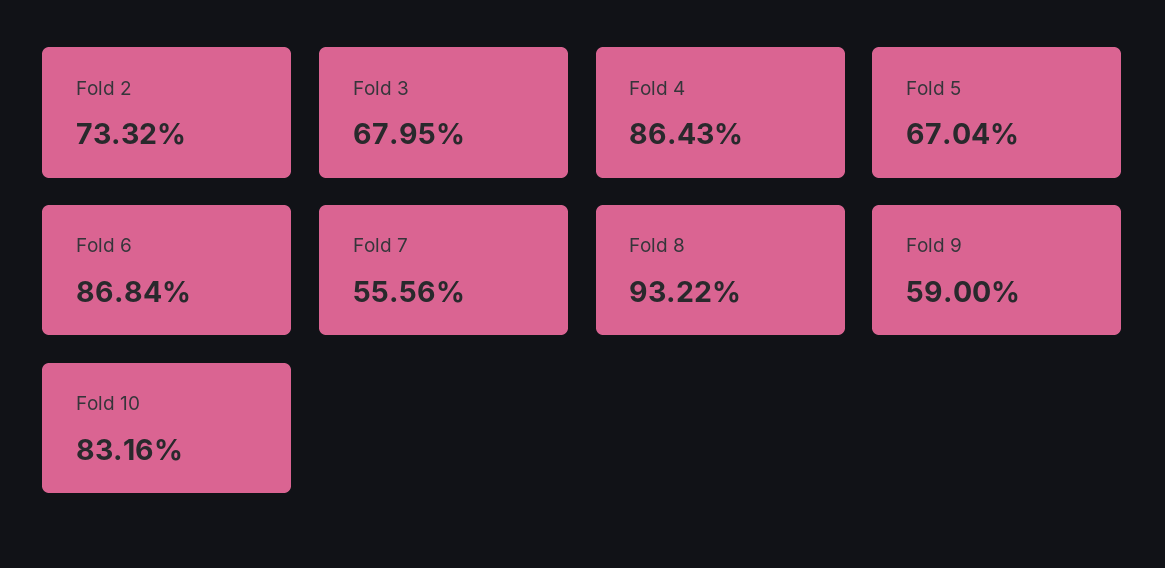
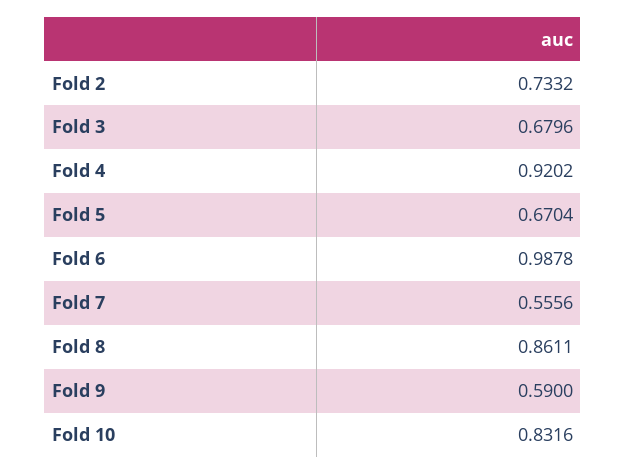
Fold 3: 0.6795 -> 0.6796
Fold 4: 0.8643 -> 0.9202
Fold 6: 0.8684 -> 0.9878
Fold 8: 0.9322 -> 0.8611

